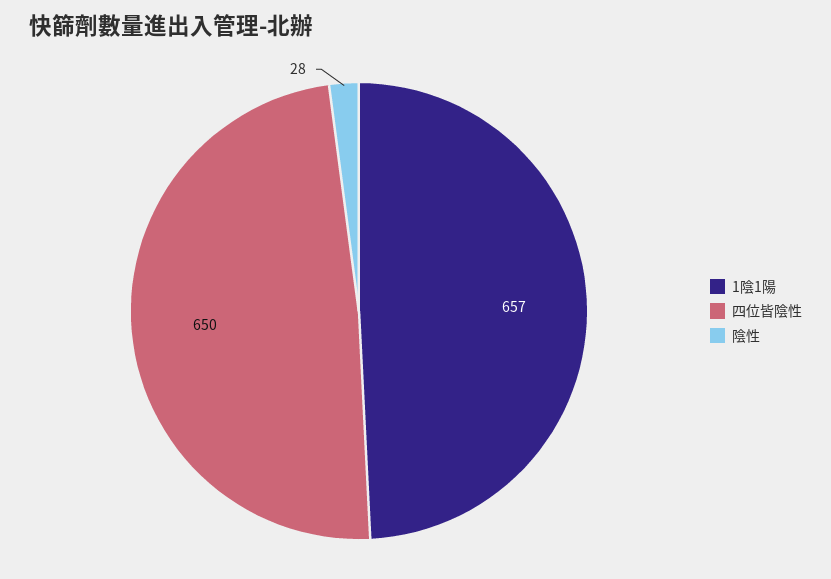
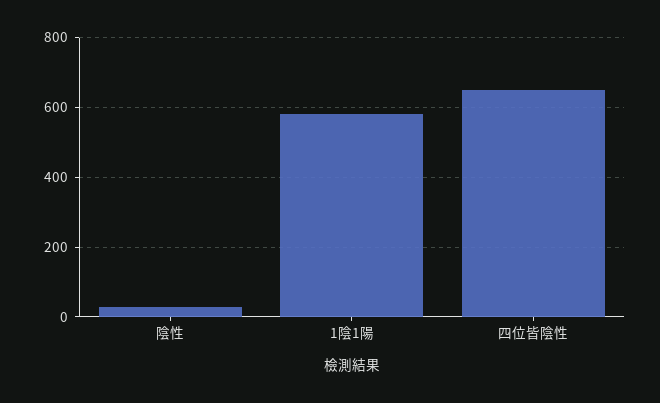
1陰1陽: 657 -> 580

